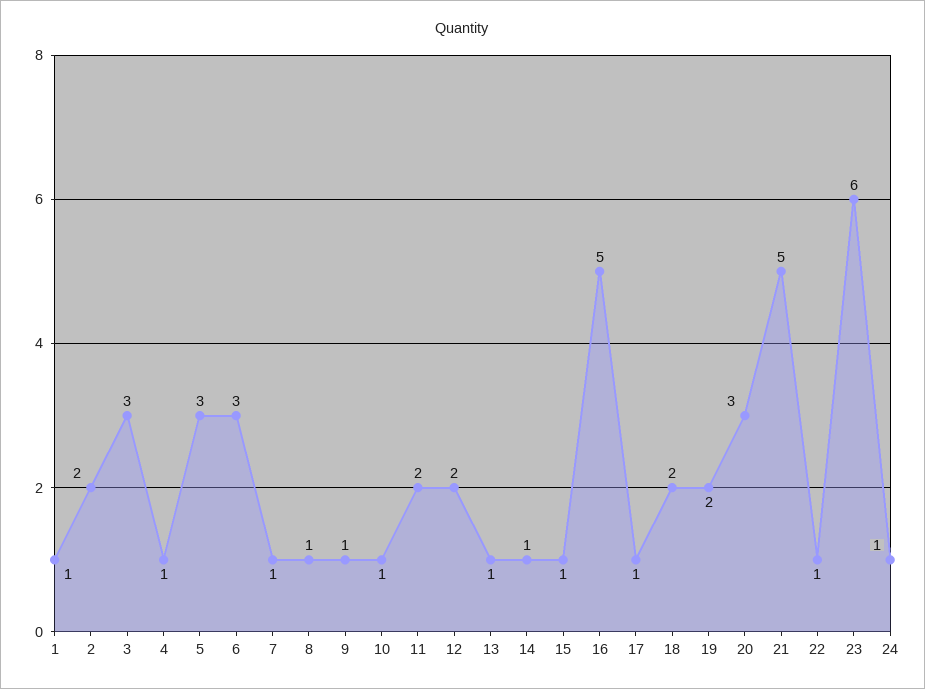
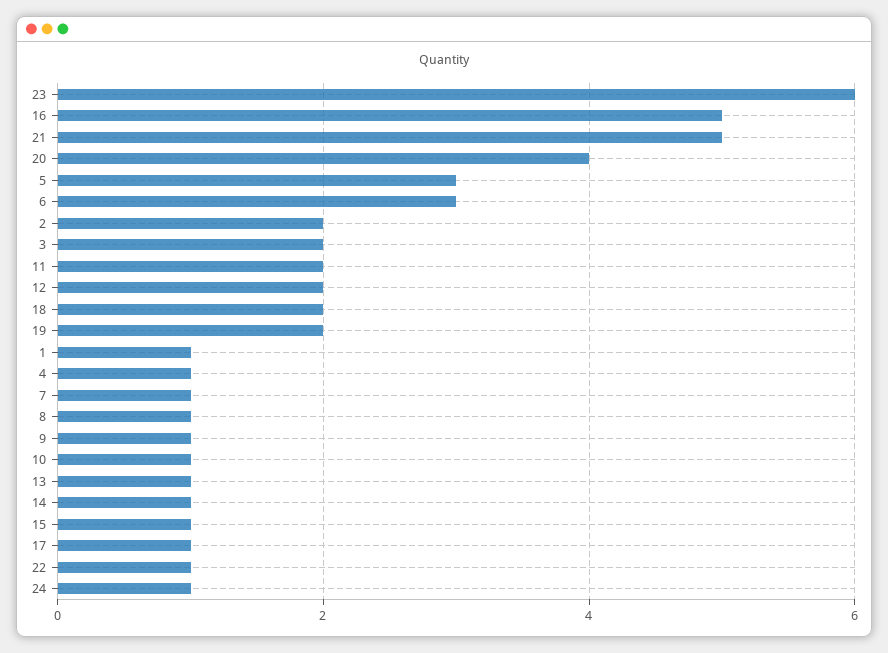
3: 3 -> 2
20: 3 -> 4

